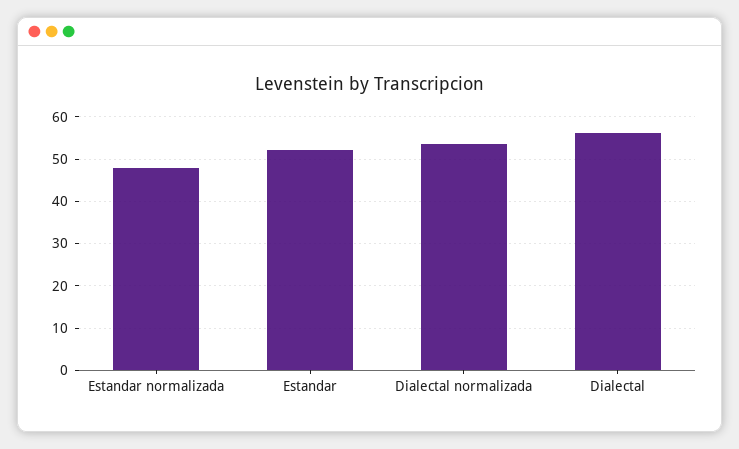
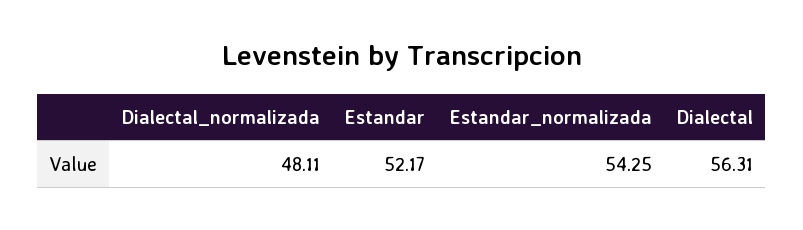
Estandar normalizada: 48 -> 54.25
Dialectal normalizada: 54 -> 48.11

